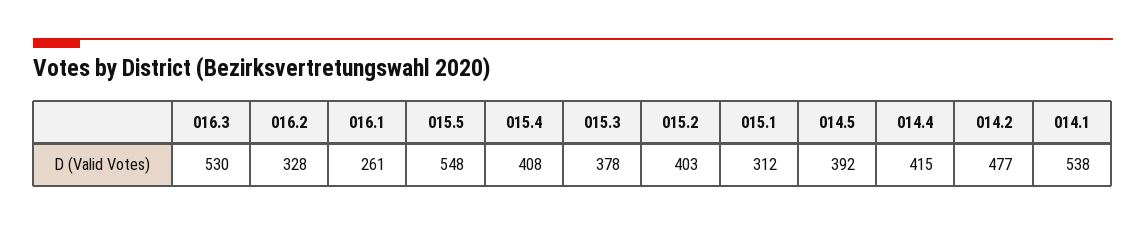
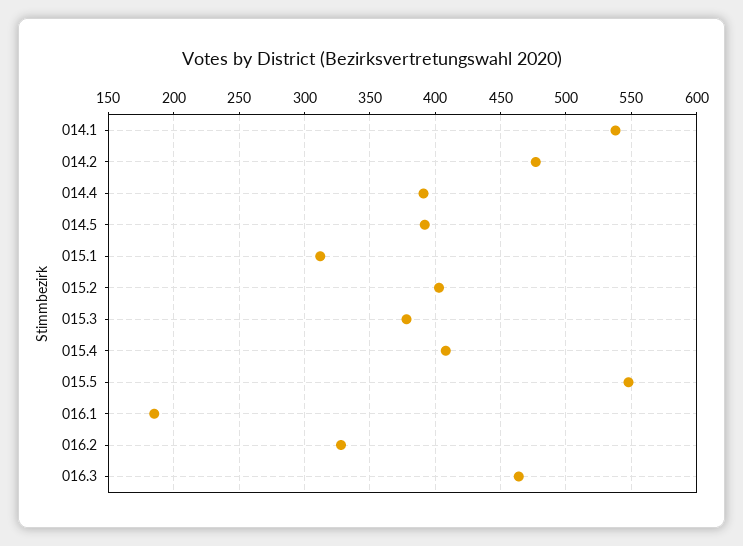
016.3: 530 -> 465
016.1: 261 -> 185
014.4: 415 -> 390

